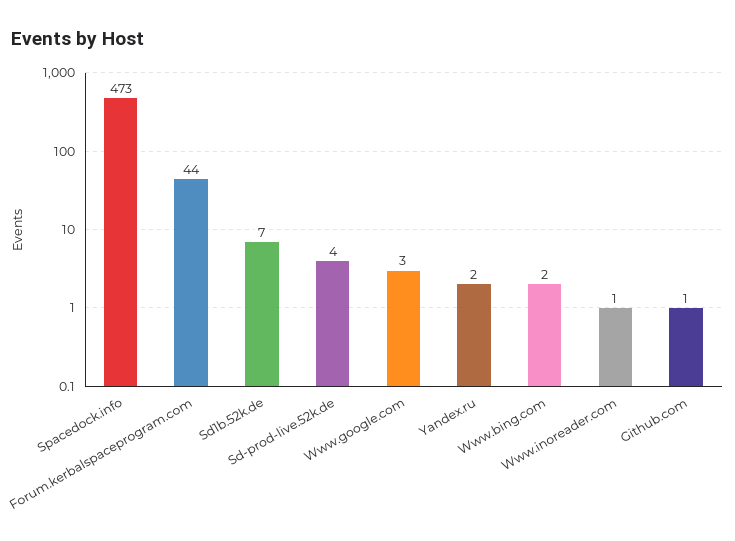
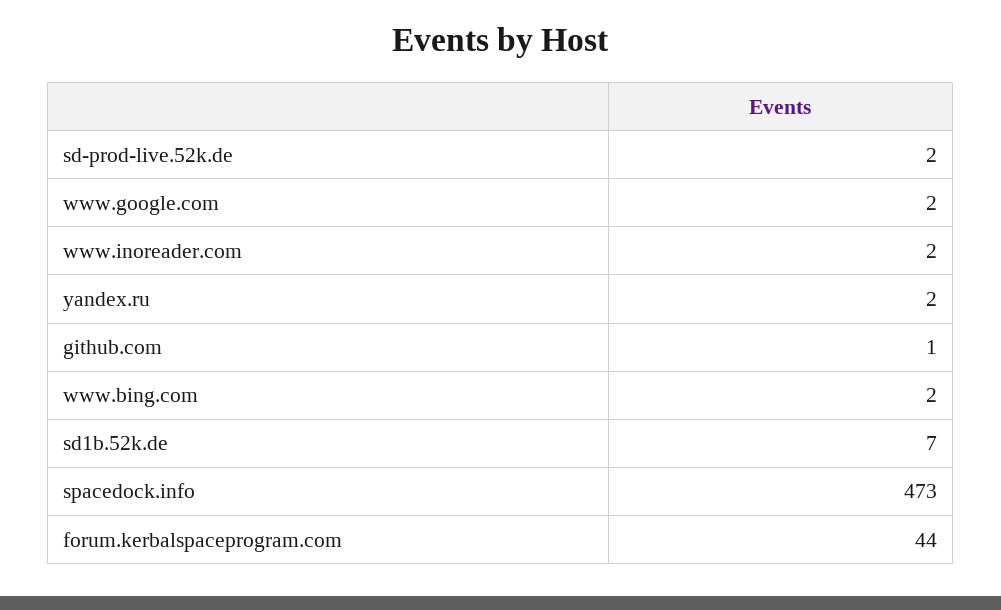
Sd-prod-live.52k.de: 4 -> 2
Www.google.com: 3 -> 2
Www.inoreader.com: 1 -> 2

